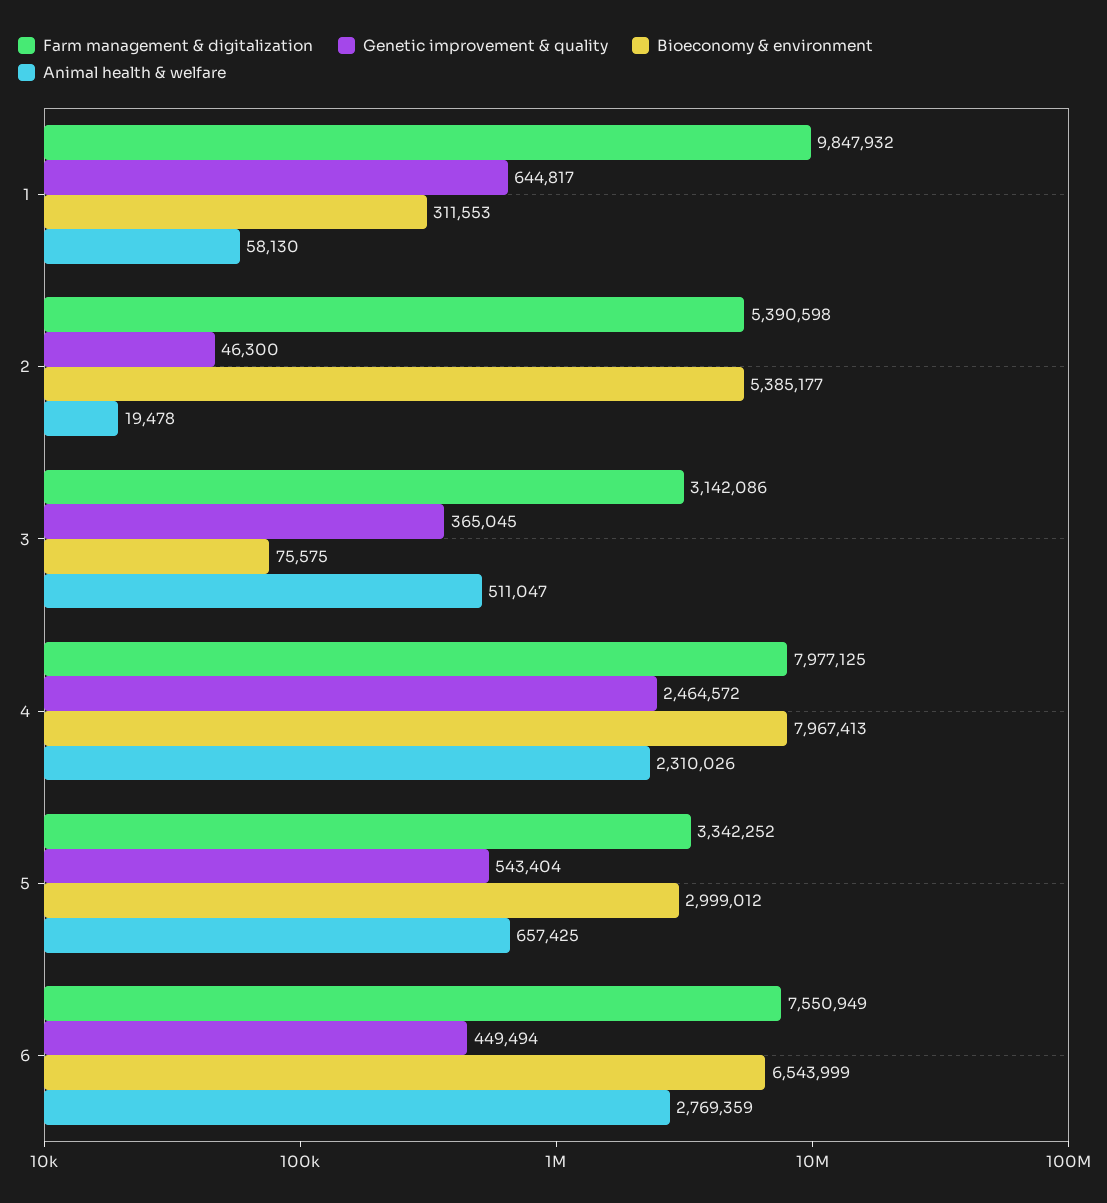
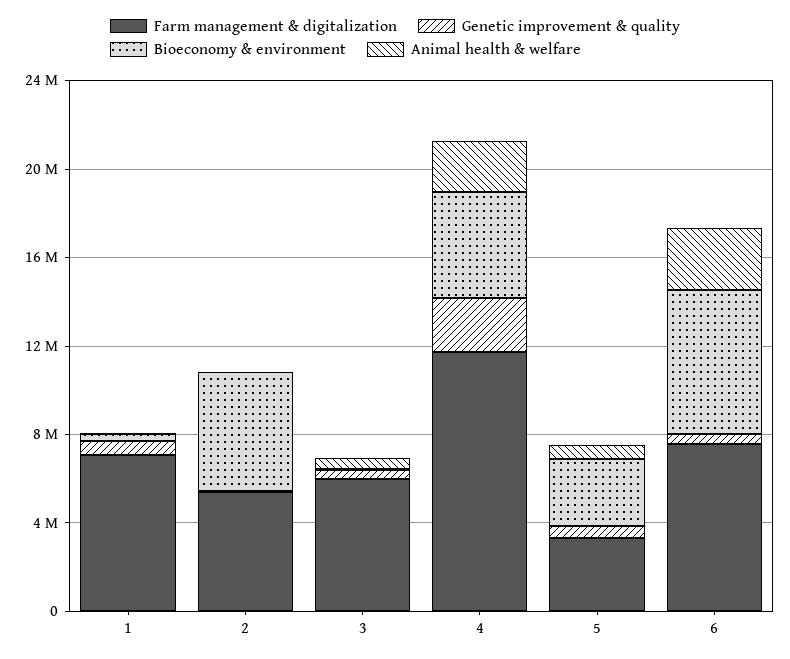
Farm management & digitalization, 1: 9847932 -> 7000000
Farm management & digitalization, 3: 3142086 -> 6000000
Farm management & digitalization, 4: 7977125 -> 12000000
Bioeconomy & environment, 4: 7967413 -> 5000000

